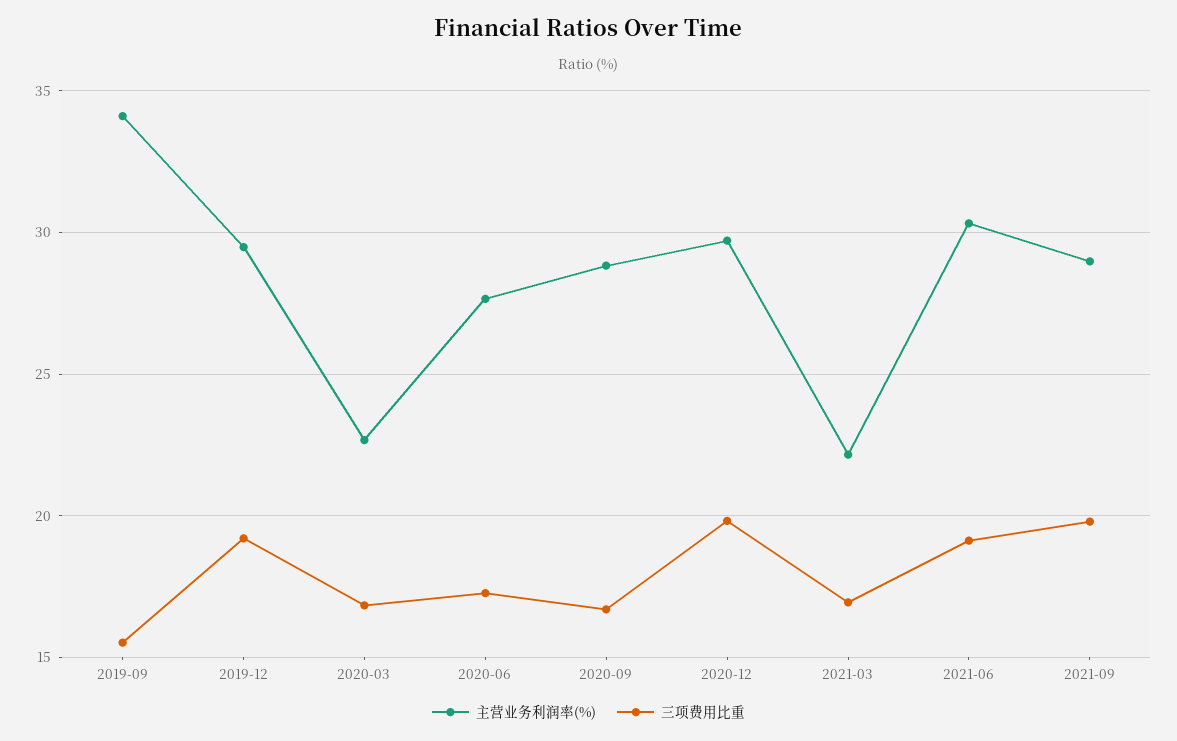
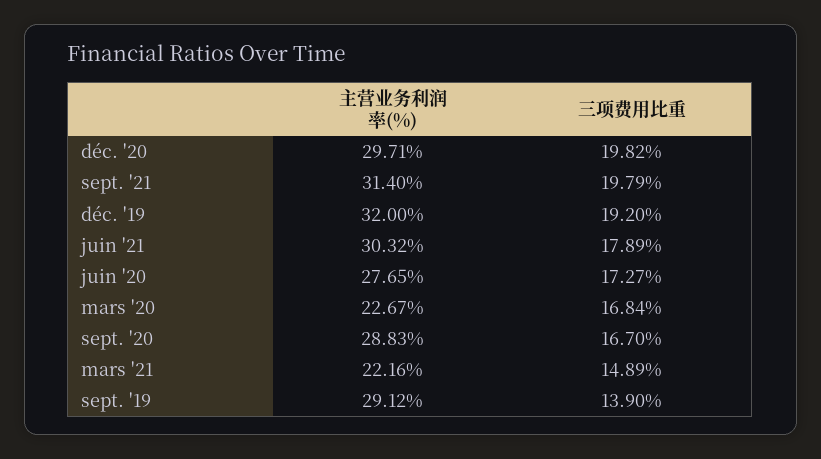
主营业务利润率(%), 2019-09: 34 -> 29.12
三项费用比重, 2019-09: 15.5 -> 13.9
主营业务利润率(%), 2019-12: 29.5 -> 32
三项费用比重, 2021-03: 17 -> 14.89
三项费用比重, 2021-06: 19 -> 17.89
主营业务利润率(%), 2021-09: 29 -> 31.4

